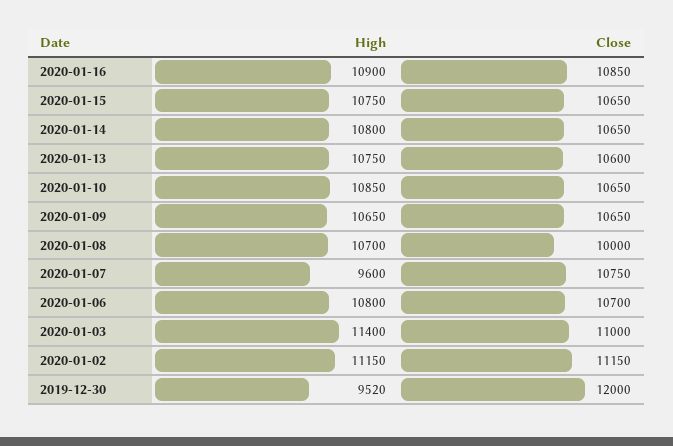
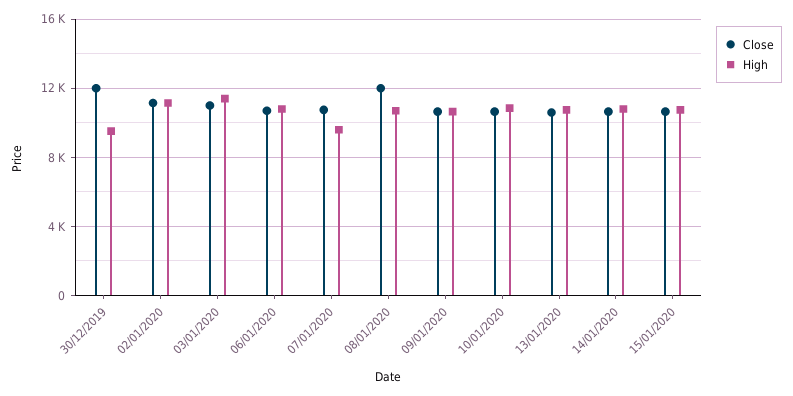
High, 2020-01-16: 10900 -> none
Close, 2020-01-16: 10850 -> none
Close, 2020-01-08: 10000 -> 12000

